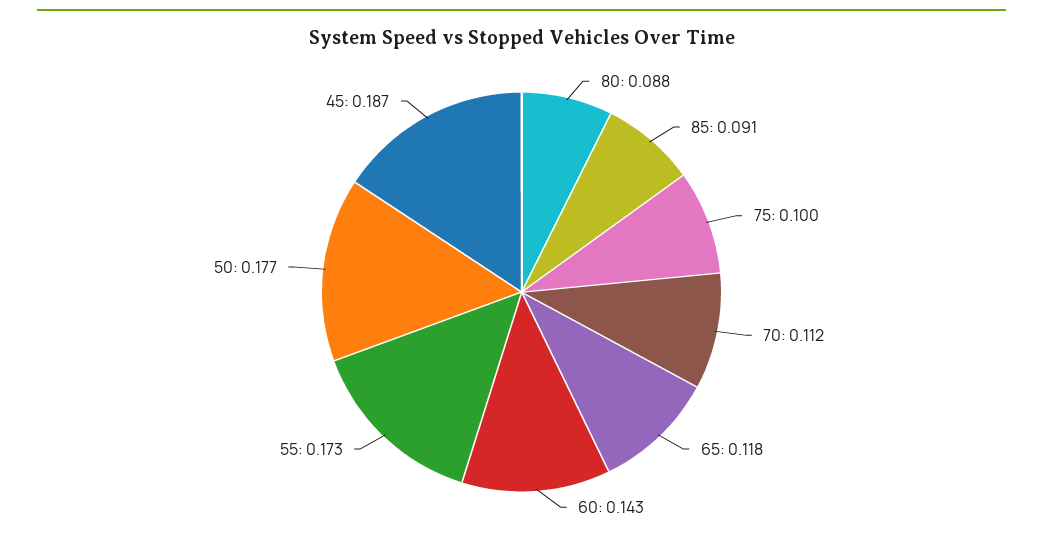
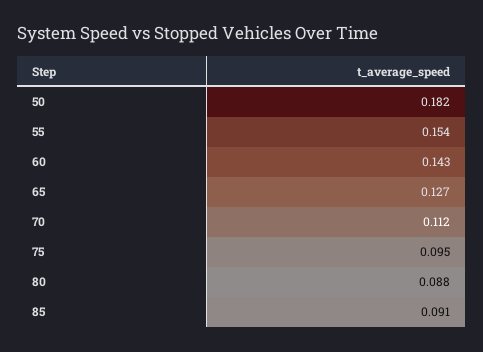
75: 0.1 -> 0.095
65: 0.118 -> 0.127
55: 0.173 -> 0.154
50: 0.177 -> 0.182
45: 0.187 -> none

